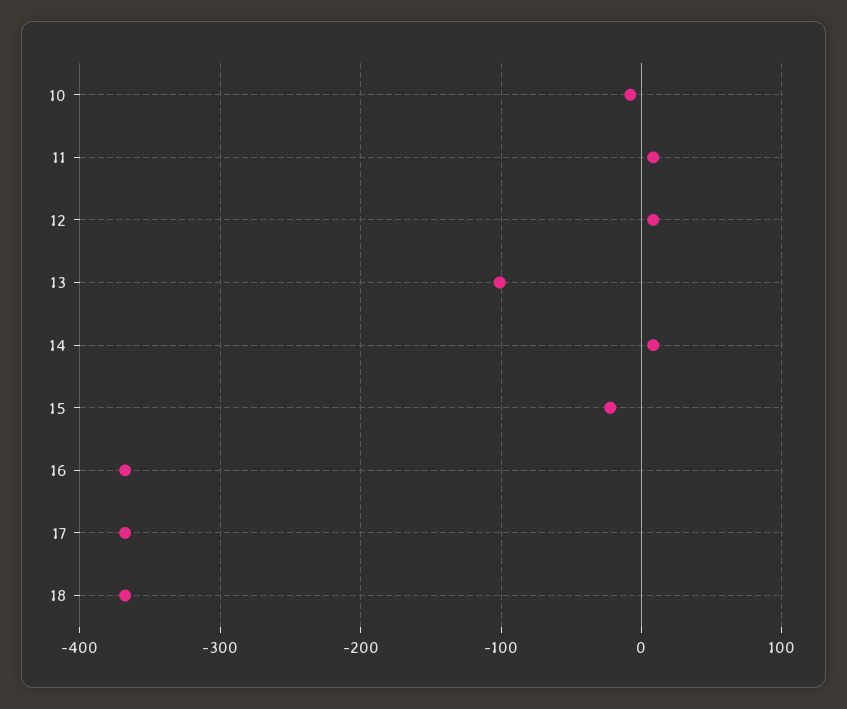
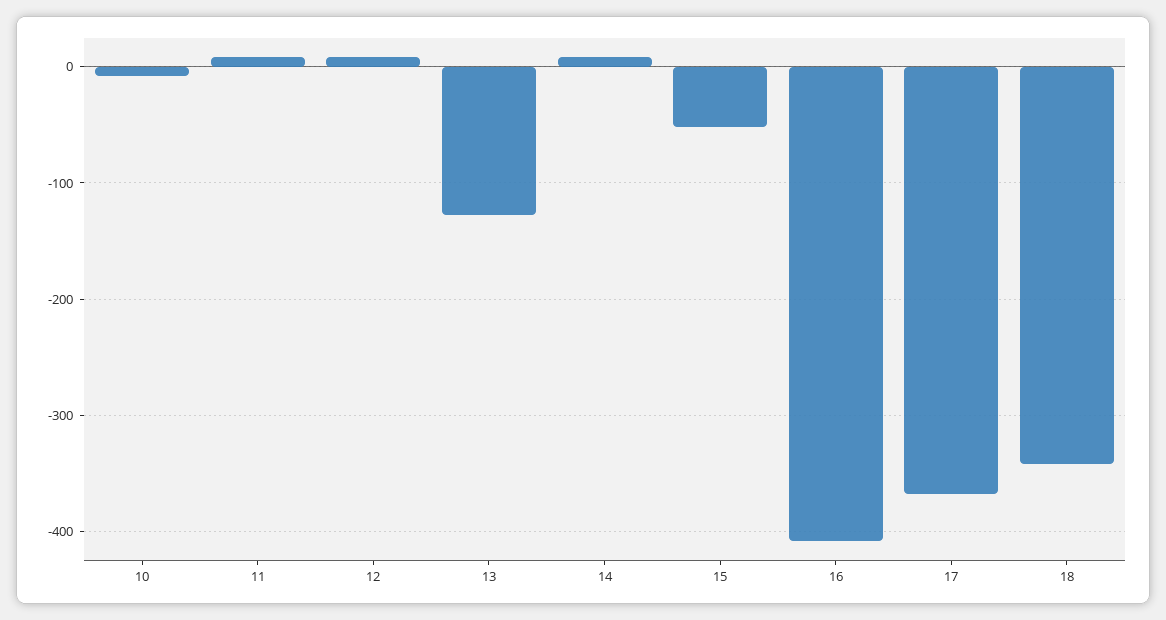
13: -100 -> -130
15: -20 -> -50
16: -370 -> -410
18: -370 -> -340

